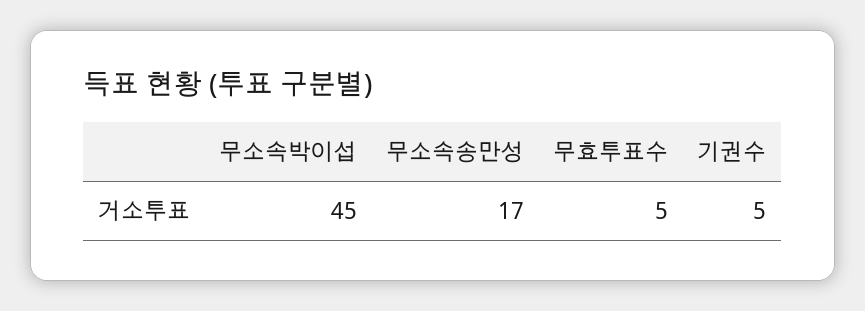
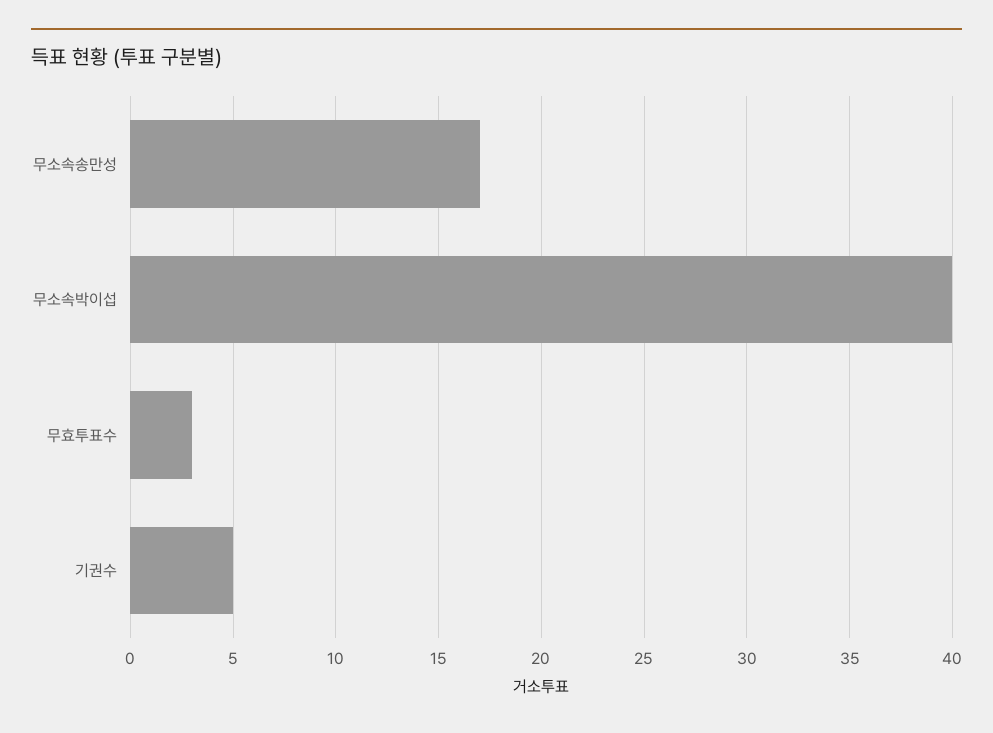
무소속박이섭: 45 -> 40
무효투표수: 5 -> 3

